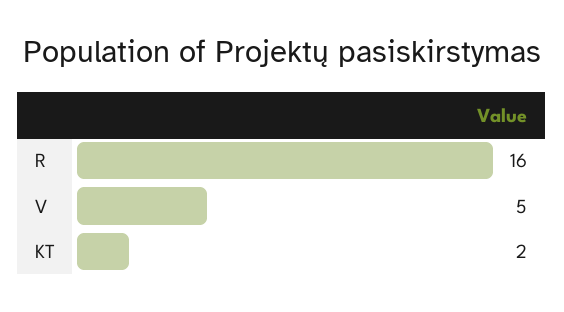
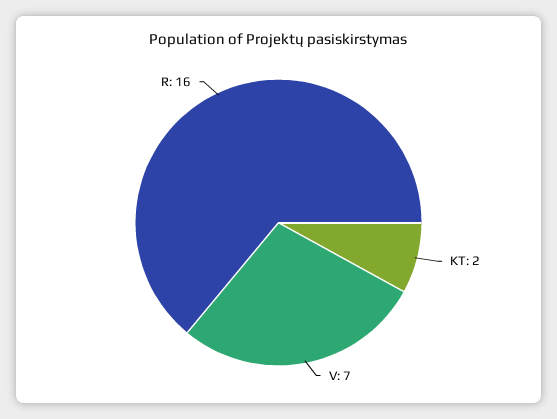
V: 5 -> 7

